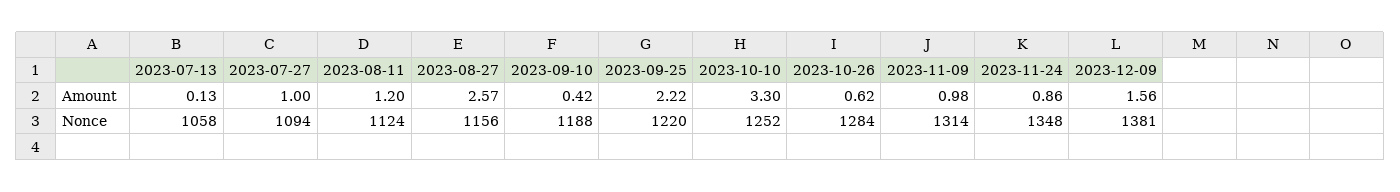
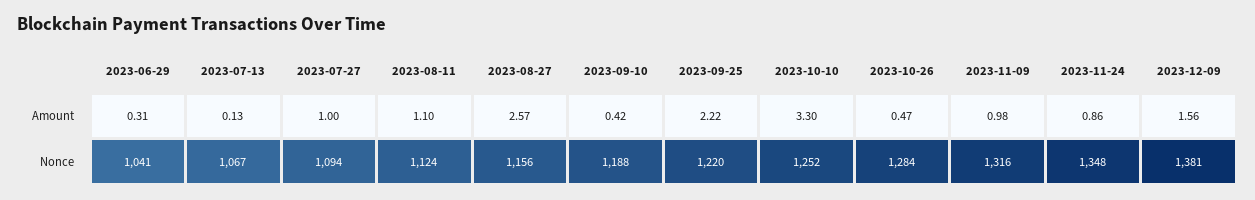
2023-08-11, Amount: 1.2 -> 1.1
2023-10-26, Amount: 0.62 -> 0.47
2023-07-13, Nonce: 1058 -> 1067
2023-11-09, Nonce: 1314 -> 1316
2023-06-29, Amount: none -> 0.31
2023-06-29, Nonce: none -> 1041

